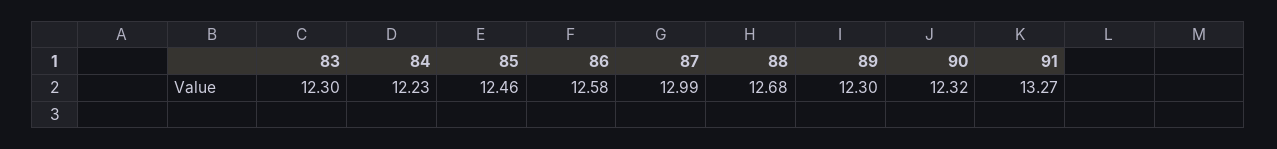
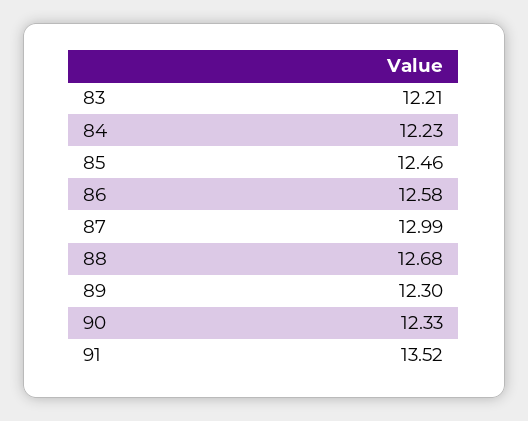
83: 12.3 -> 12.21
90: 12.32 -> 12.33
91: 13.27 -> 13.52

